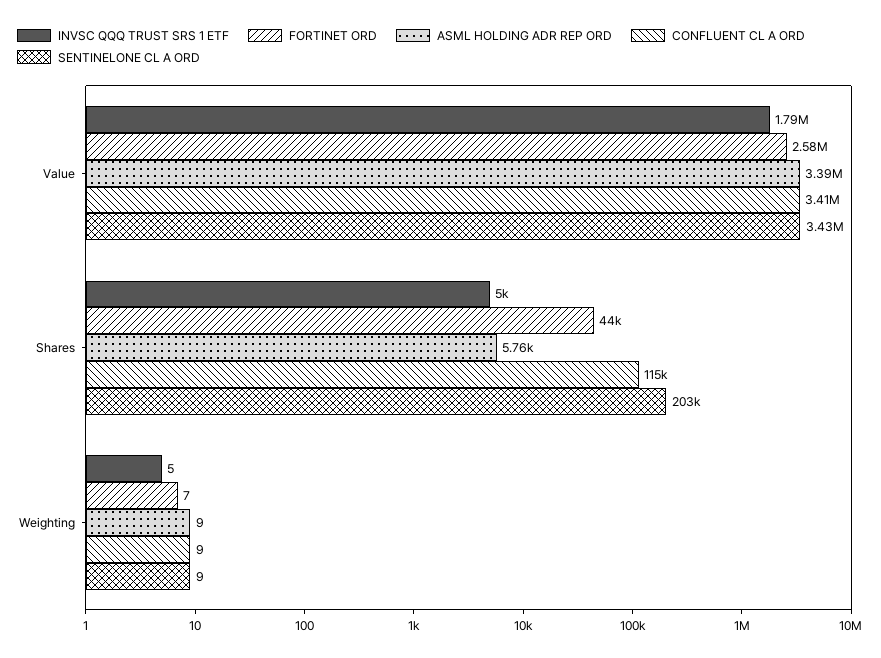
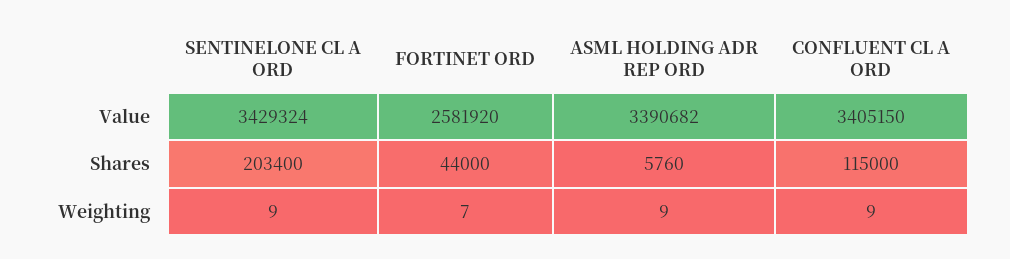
INVSC QQQ TRUST SRS 1 ETF, Value: 1790000 -> none
INVSC QQQ TRUST SRS 1 ETF, Shares: 5000 -> none
INVSC QQQ TRUST SRS 1 ETF, Weighting: 5 -> none

